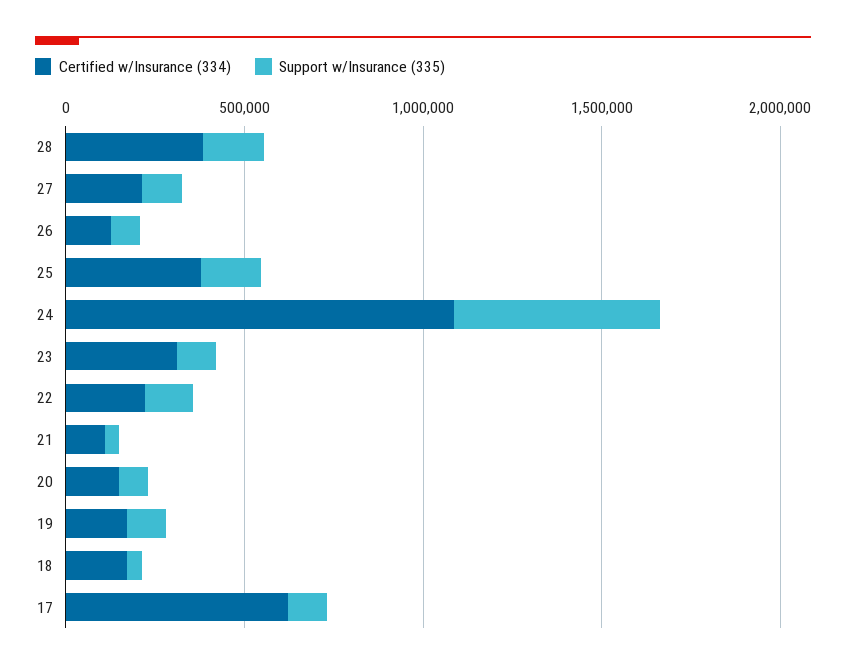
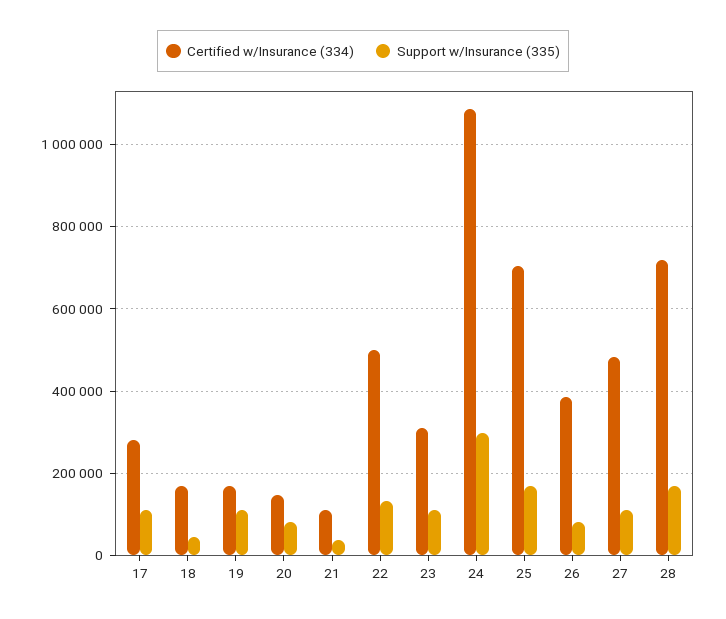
Certified w/Insurance (334), 28: 400000 -> 720000
Certified w/Insurance (334), 27: 200000 -> 480000
Certified w/Insurance (334), 26: 100000 -> 380000
Certified w/Insurance (334), 25: 400000 -> 700000
Support w/Insurance (335), 24: 600000 -> 300000
Certified w/Insurance (334), 22: 200000 -> 500000
Certified w/Insurance (334), 17: 600000 -> 280000

